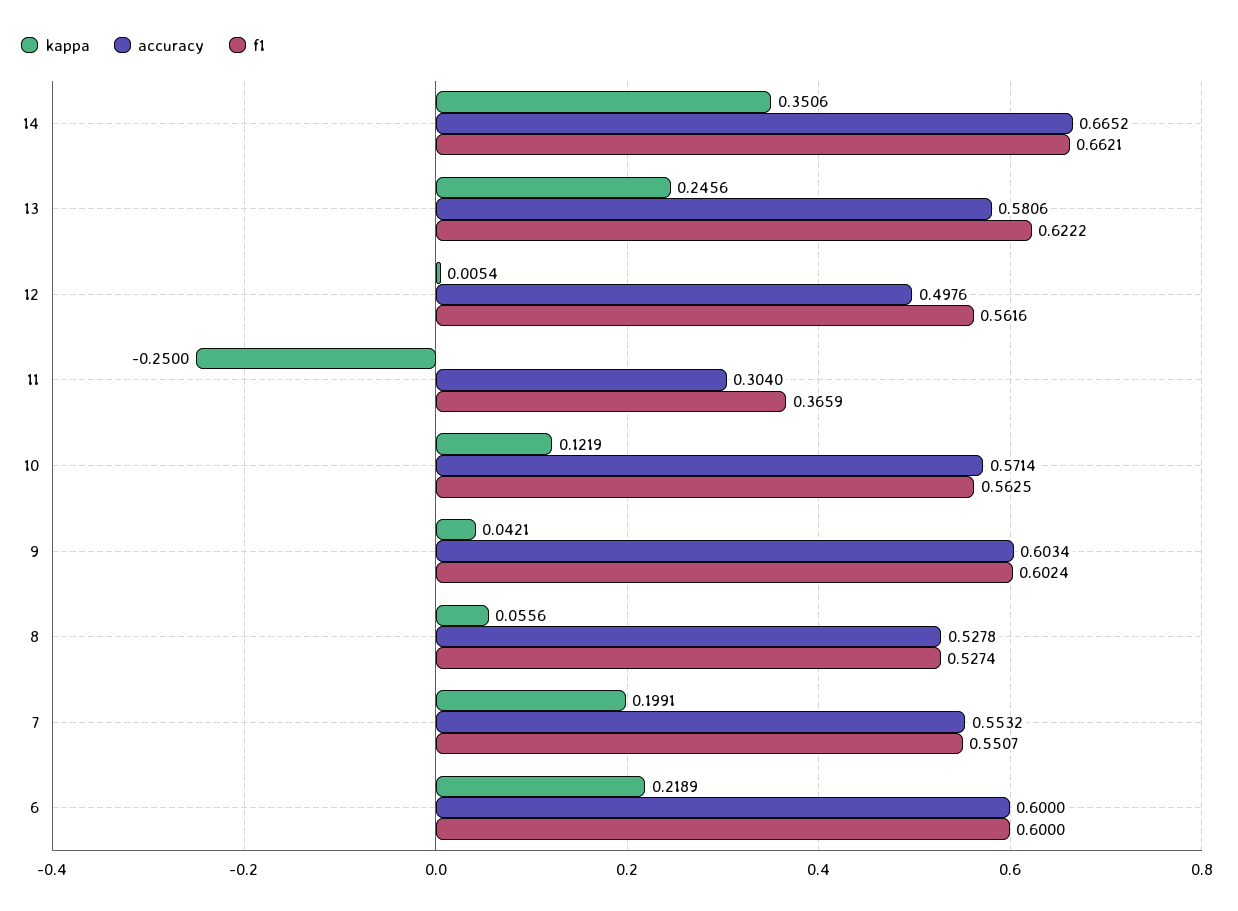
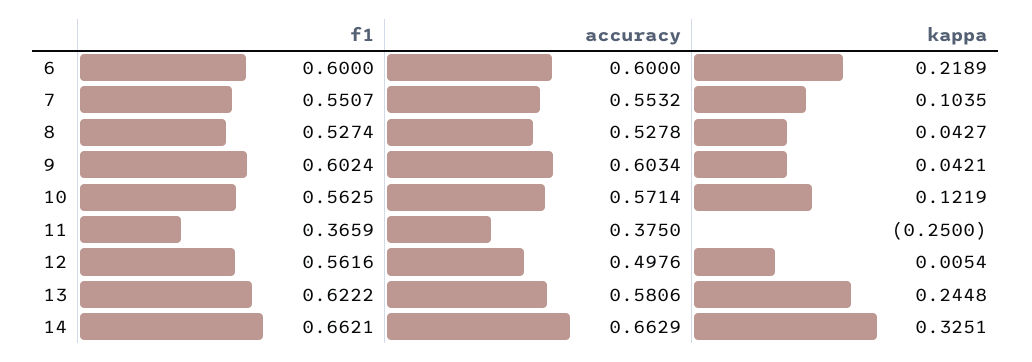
kappa, 14: 0.3506 -> 0.3251
accuracy, 14: 0.6652 -> 0.6629
kappa, 13: 0.2456 -> 0.2448
accuracy, 11: 0.304 -> 0.375
kappa, 8: 0.0556 -> 0.0427
kappa, 7: 0.1991 -> 0.1035

